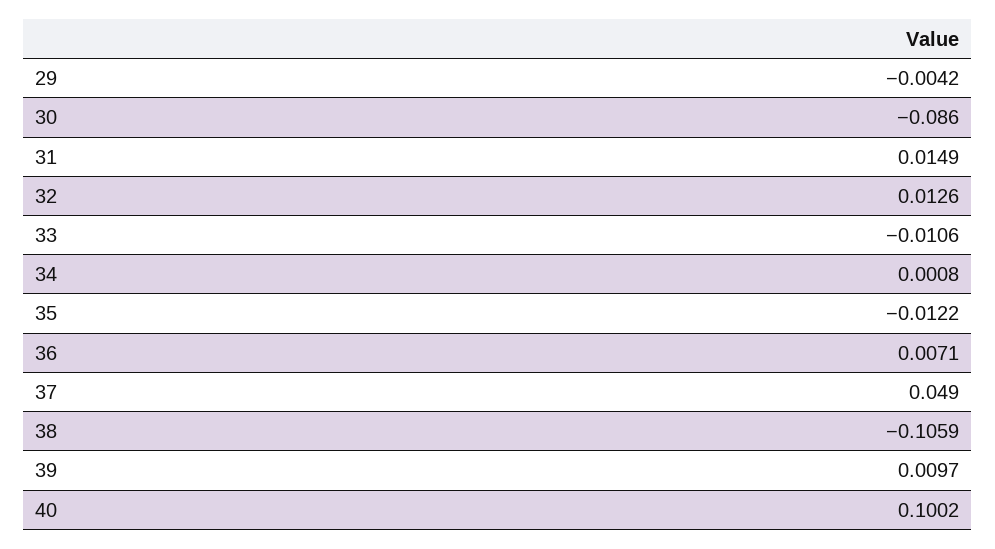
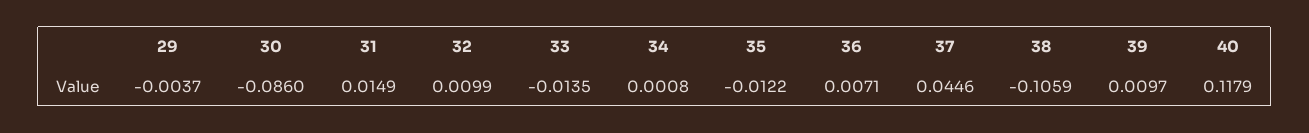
29: -0.0042 -> -0.0037
32: 0.0126 -> 0.0099
33: -0.0106 -> -0.0135
37: 0.049 -> 0.0446
40: 0.1002 -> 0.1179

